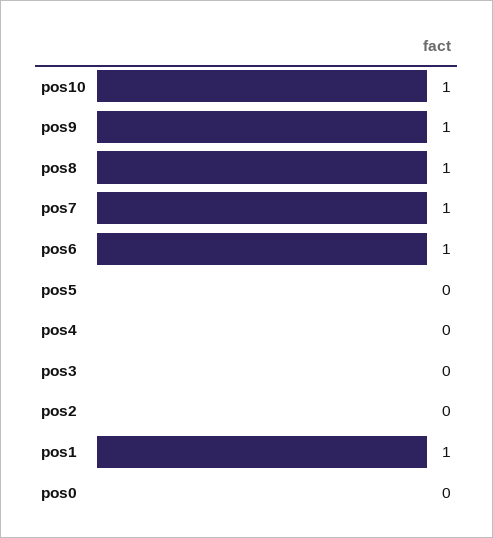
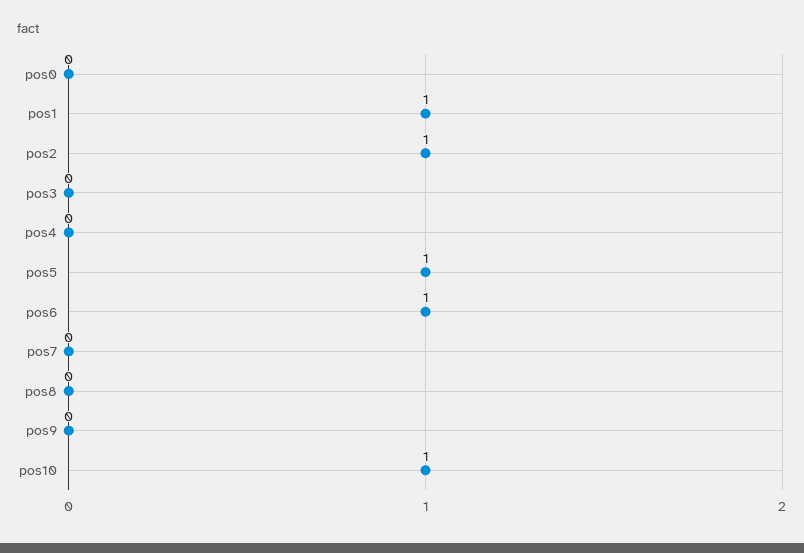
pos9: 1 -> 0
pos8: 1 -> 0
pos7: 1 -> 0
pos5: 0 -> 1
pos2: 0 -> 1

